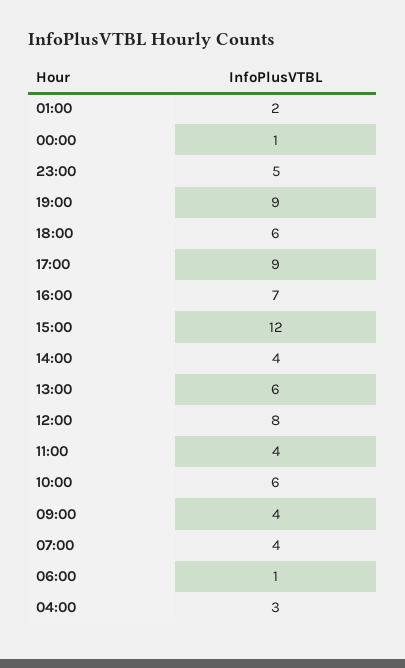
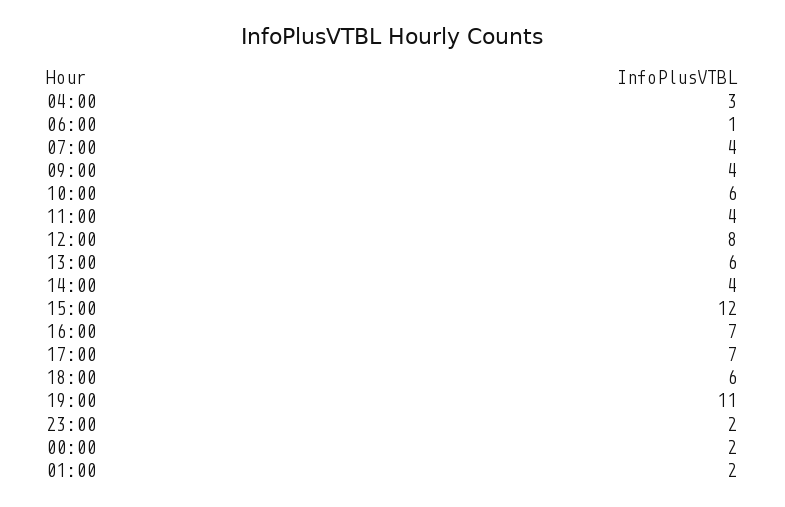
00:00: 1 -> 2
23:00: 5 -> 2
19:00: 9 -> 11
17:00: 9 -> 7

